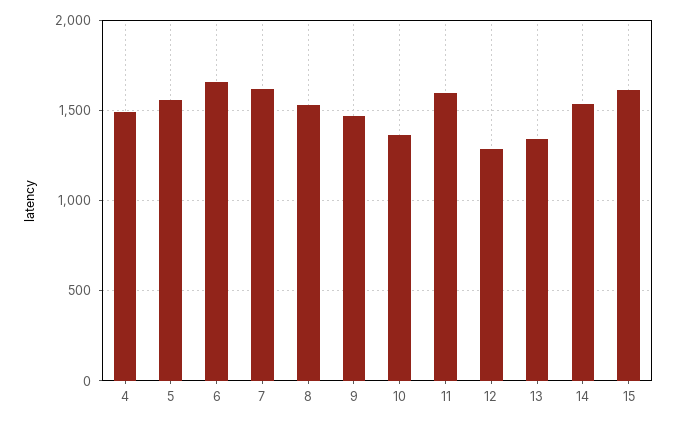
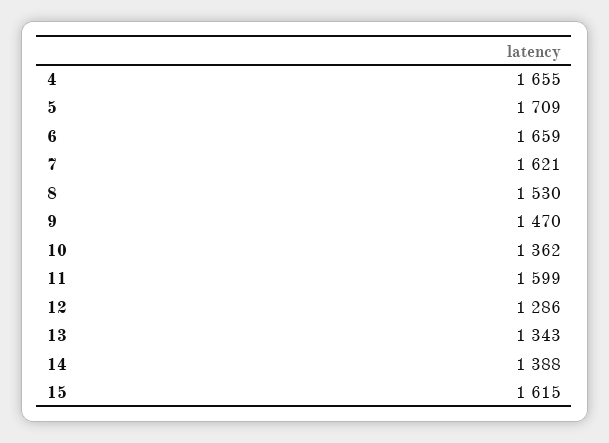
4: 1500 -> 1655
5: 1550 -> 1709
14: 1550 -> 1388

